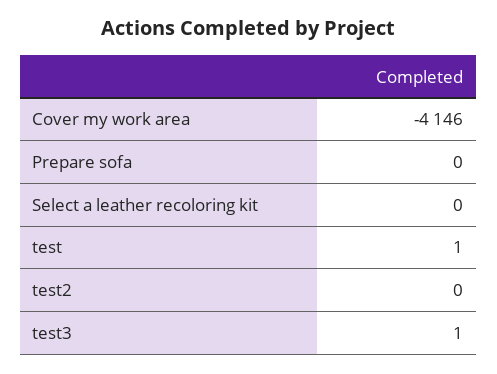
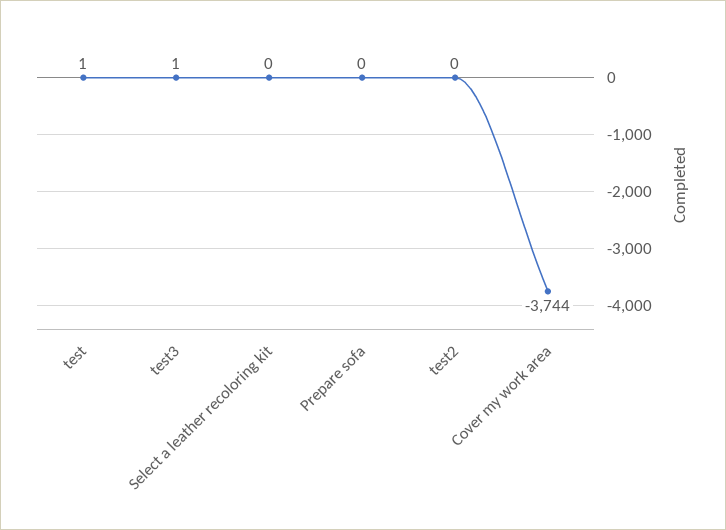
Cover my work area: -4146 -> -3744

